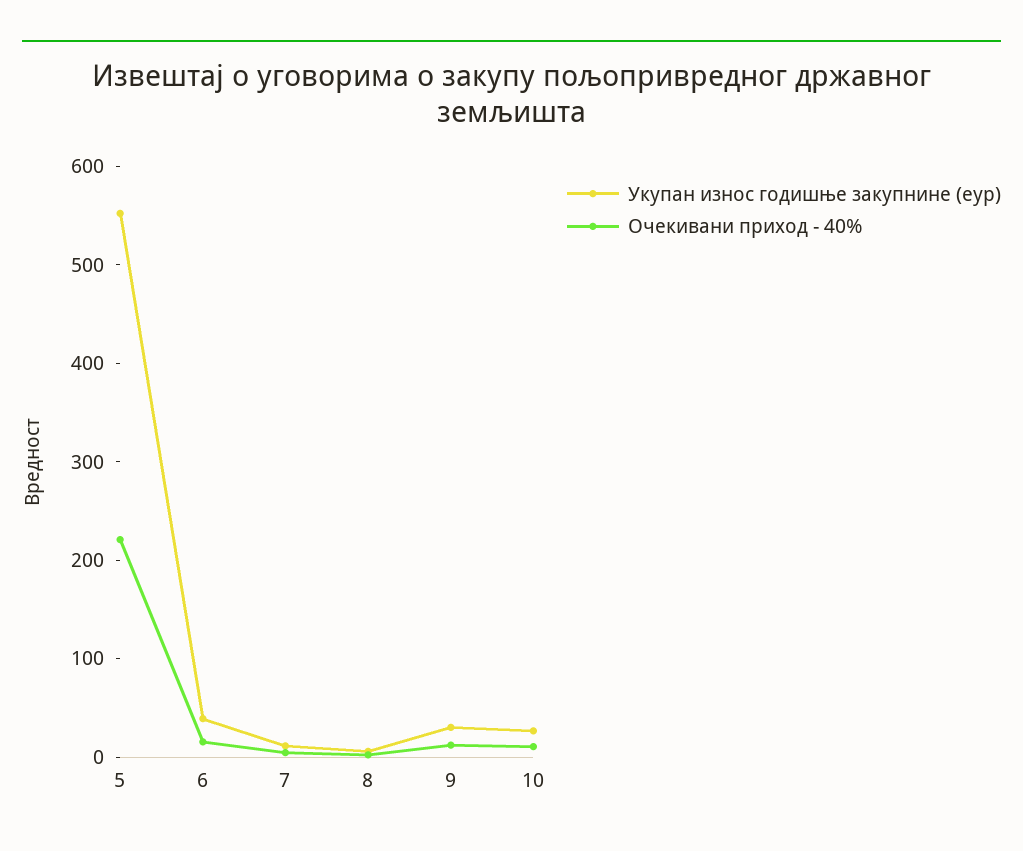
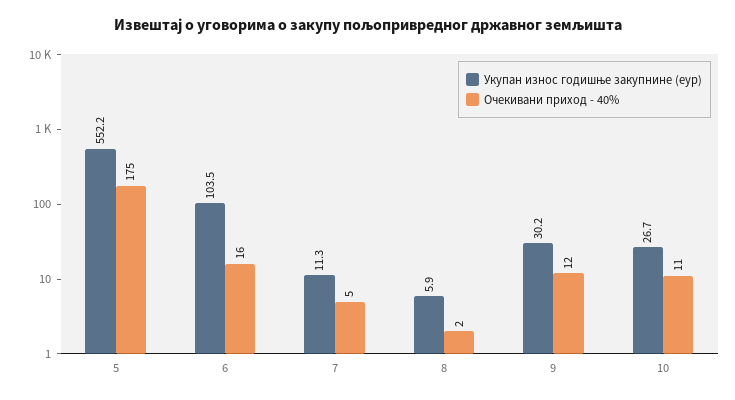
Очекивани приход - 40%, 5: 220 -> 175
Укупан износ годишње закупнине (еур), 6: 40 -> 103.5

